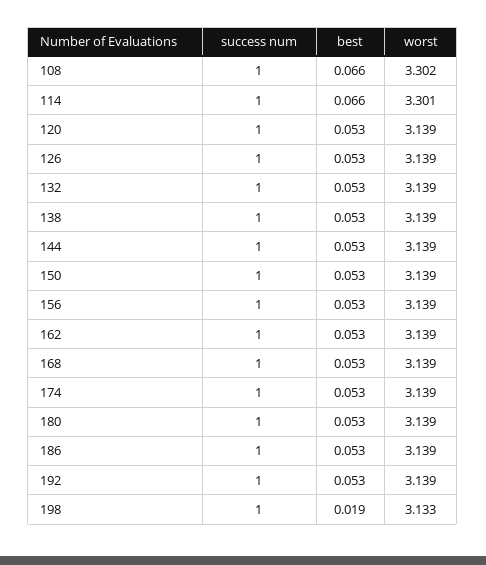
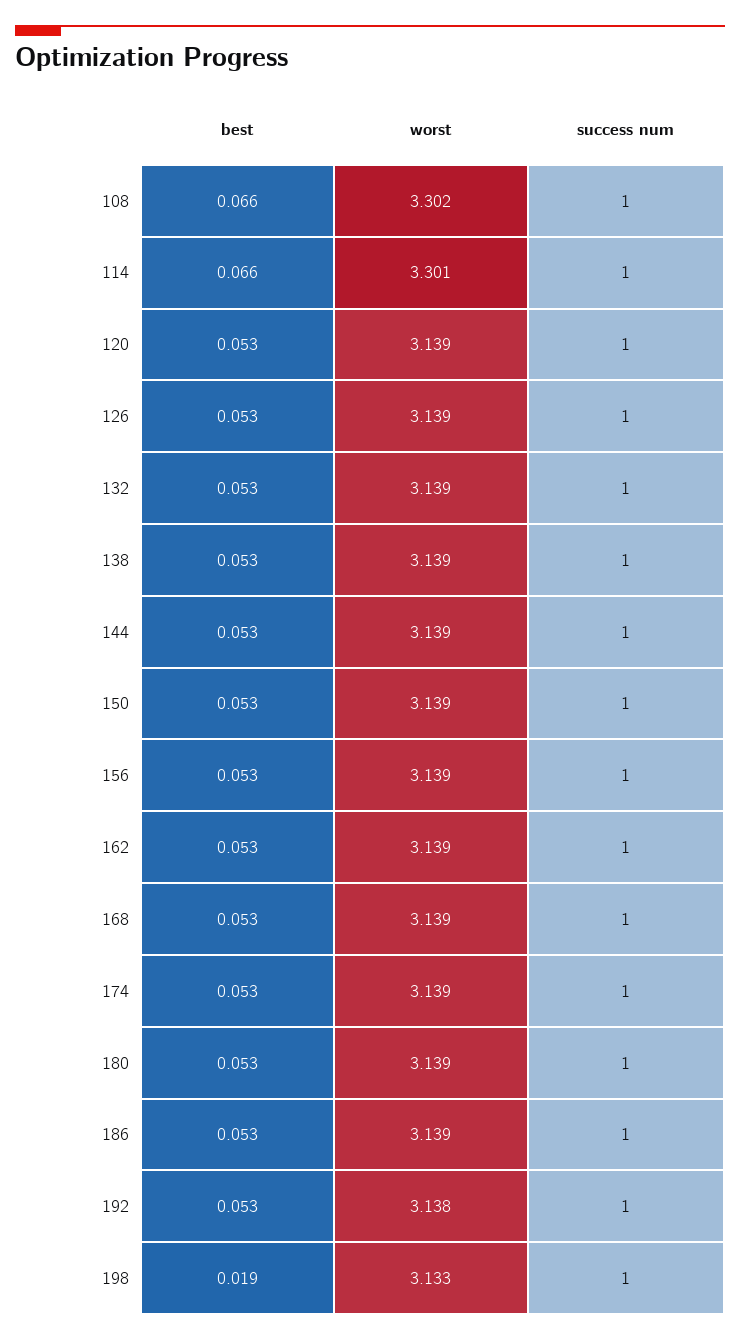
worst, 192: 3.139 -> 3.138

